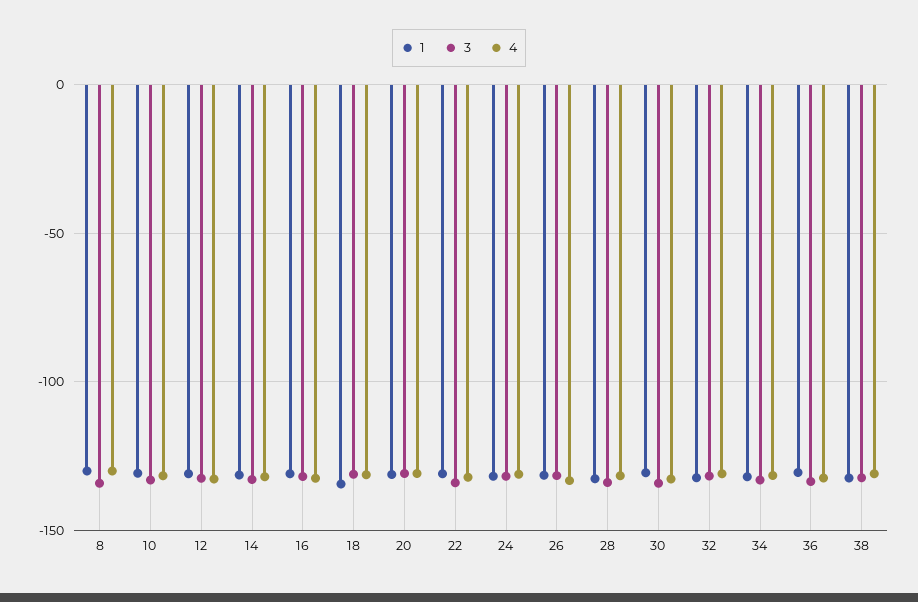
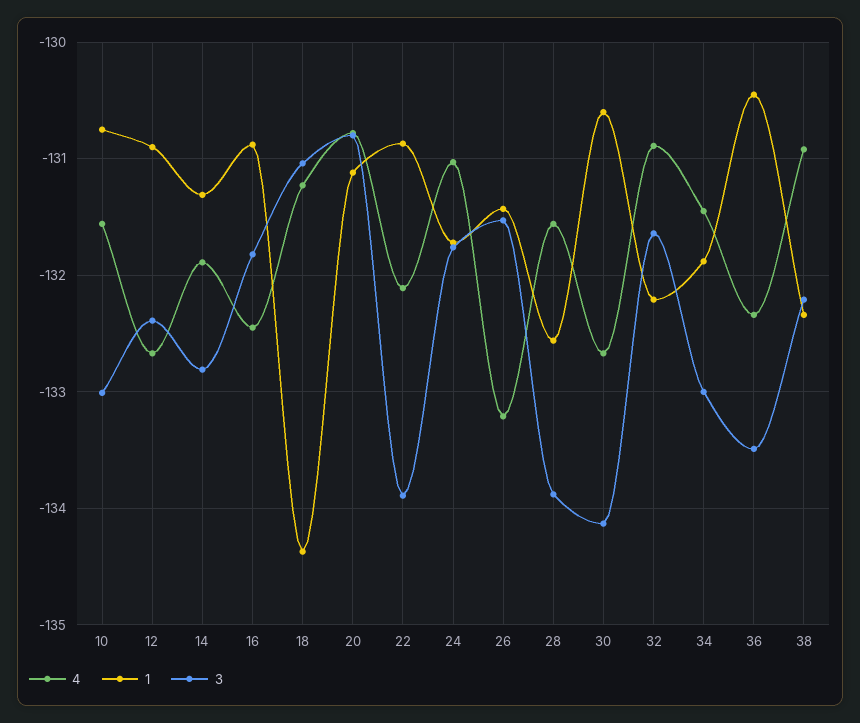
1, 8: -130 -> none
3, 8: -135 -> none
4, 8: -130 -> none

